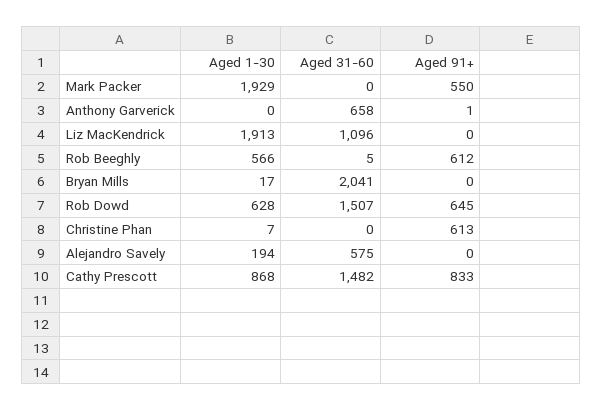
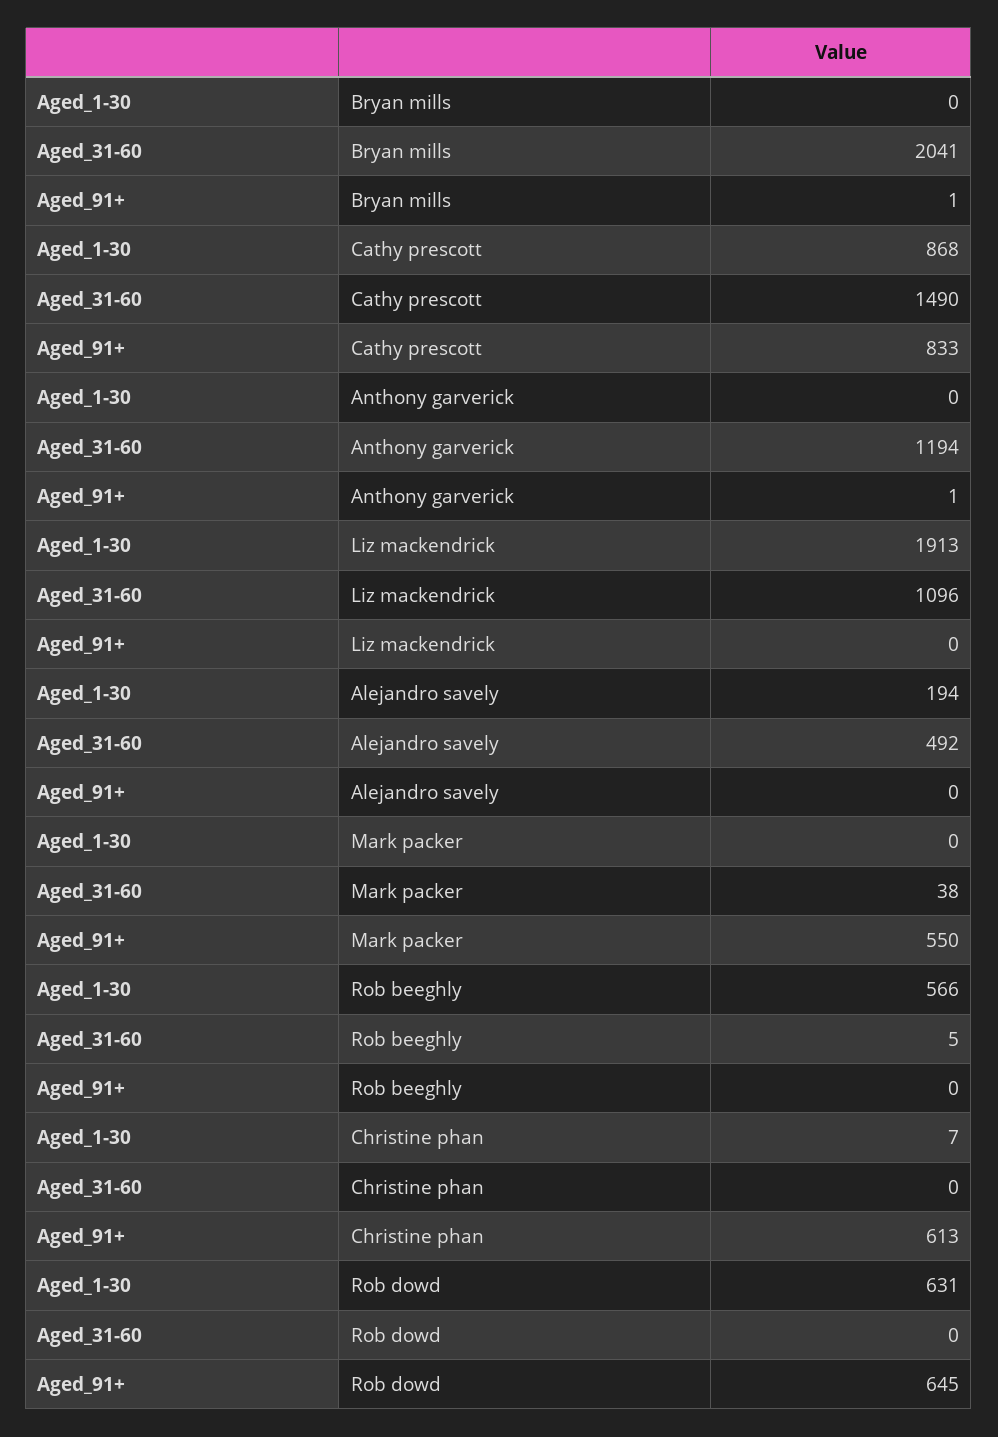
Aged 1-30, Mark Packer: 1929 -> 0
Aged 31-60, Mark Packer: 0 -> 38
Aged 31-60, Anthony Garverick: 658 -> 1194
Aged 91+, Rob Beeghly: 612 -> 0
Aged 1-30, Bryan Mills: 17 -> 0
Aged 91+, Bryan Mills: 0 -> 1
Aged 1-30, Rob Dowd: 628 -> 631
Aged 31-60, Rob Dowd: 1507 -> 0
Aged 31-60, Alejandro Savely: 575 -> 492
Aged 31-60, Cathy Prescott: 1482 -> 1490

